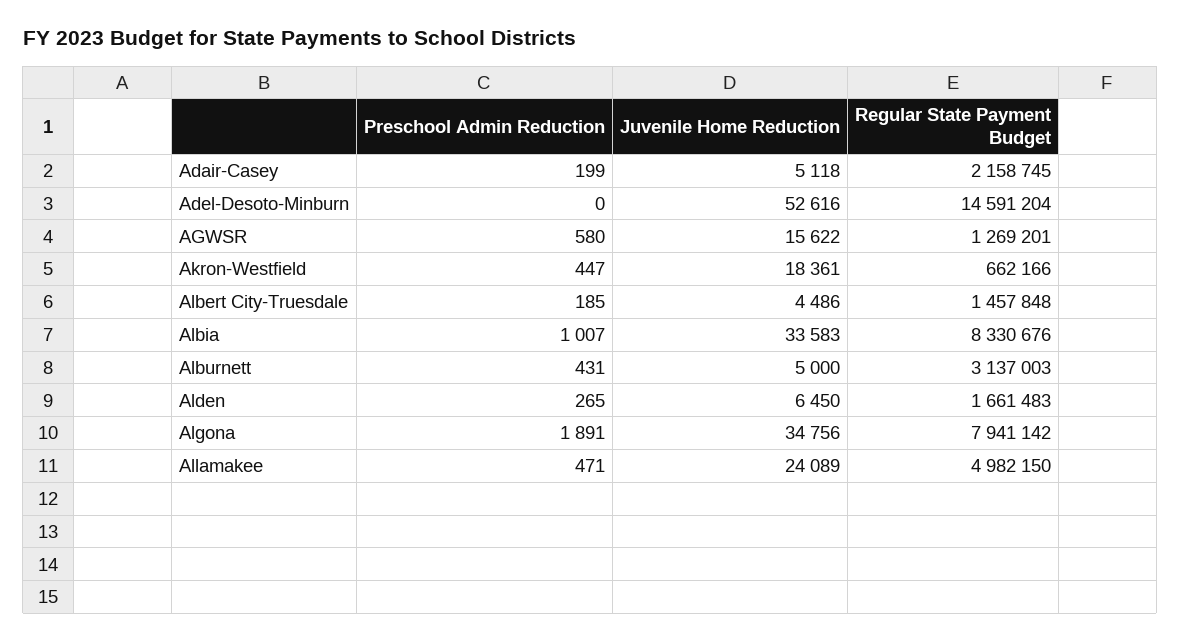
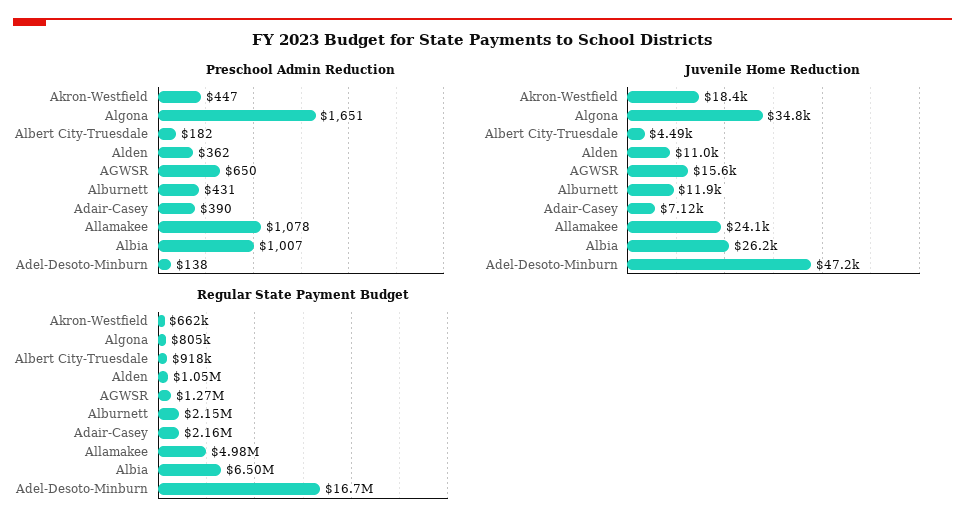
Preschool Admin Reduction, Adair-Casey: 199 -> 390
Juvenile Home Reduction, Adair-Casey: 5118 -> 7120
Preschool Admin Reduction, Adel-Desoto-Minburn: 0 -> 138
Juvenile Home Reduction, Adel-Desoto-Minburn: 52616 -> 47200
Regular State Payment Budget, Adel-Desoto-Minburn: 14591204 -> 16700000
Preschool Admin Reduction, AGWSR: 580 -> 650
Preschool Admin Reduction, Albert City-Truesdale: 185 -> 182
Regular State Payment Budget, Albert City-Truesdale: 1457848 -> 918000
Juvenile Home Reduction, Albia: 33583 -> 26200
Regular State Payment Budget, Albia: 8330676 -> 6500000
Juvenile Home Reduction, Alburnett: 5000 -> 11900
Regular State Payment Budget, Alburnett: 3137003 -> 2150000
Preschool Admin Reduction, Alden: 265 -> 362
Juvenile Home Reduction, Alden: 6450 -> 11000
Regular State Payment Budget, Alden: 1661483 -> 1050000
Preschool Admin Reduction, Algona: 1891 -> 1651
Regular State Payment Budget, Algona: 7941142 -> 805000
Preschool Admin Reduction, Allamakee: 471 -> 1078

